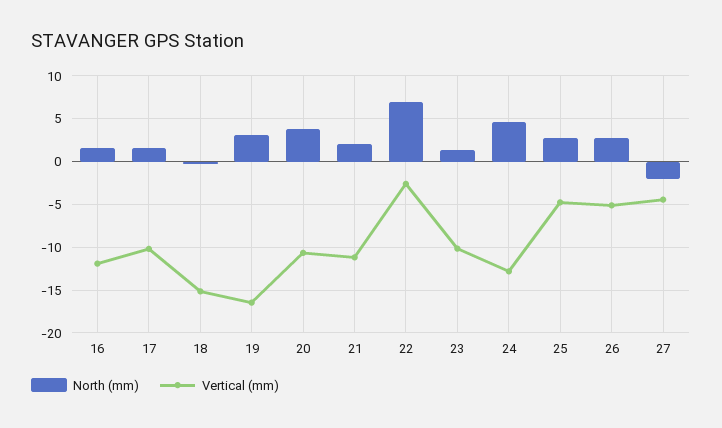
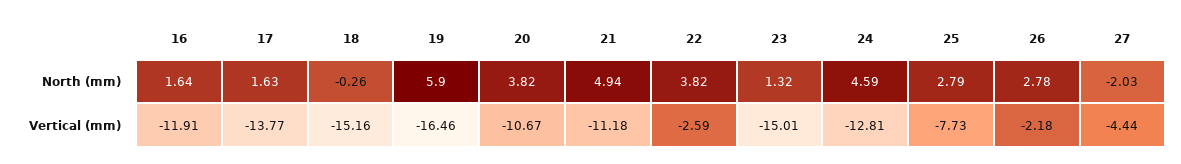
Vertical (mm), 17: -10 -> -13.77
North (mm), 19: 3 -> 5.9
North (mm), 21: 2 -> 4.94
North (mm), 22: 7 -> 3.82
Vertical (mm), 23: -10 -> -15.01
Vertical (mm), 25: -5 -> -7.73
Vertical (mm), 26: -5 -> -2.18

